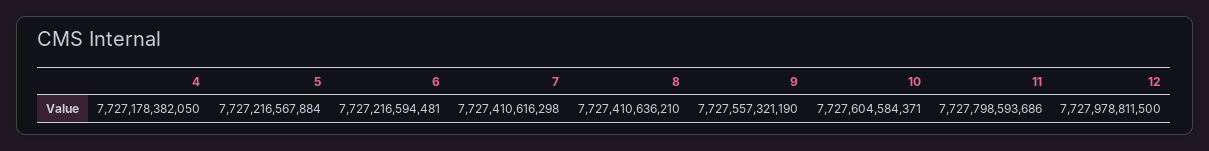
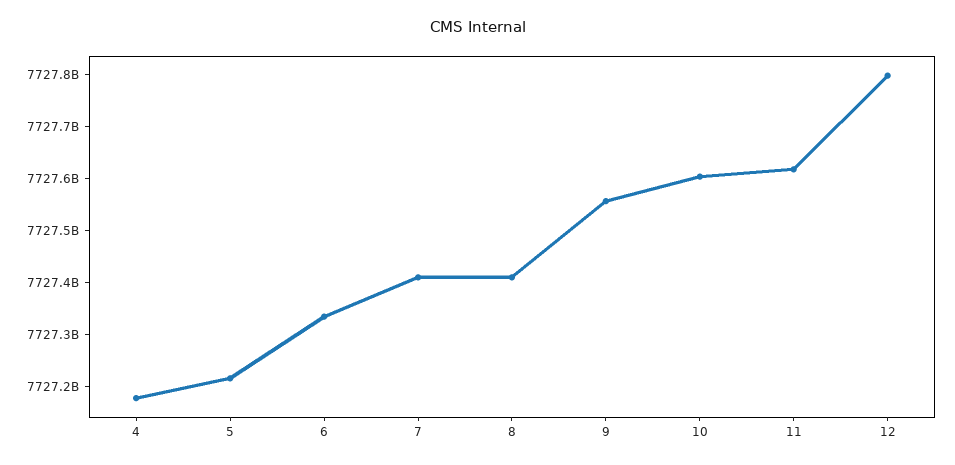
6: 7727216594481 -> 7727340000000
11: 7727798593686 -> 7727620000000
12: 7727978811500 -> 7727800000000

